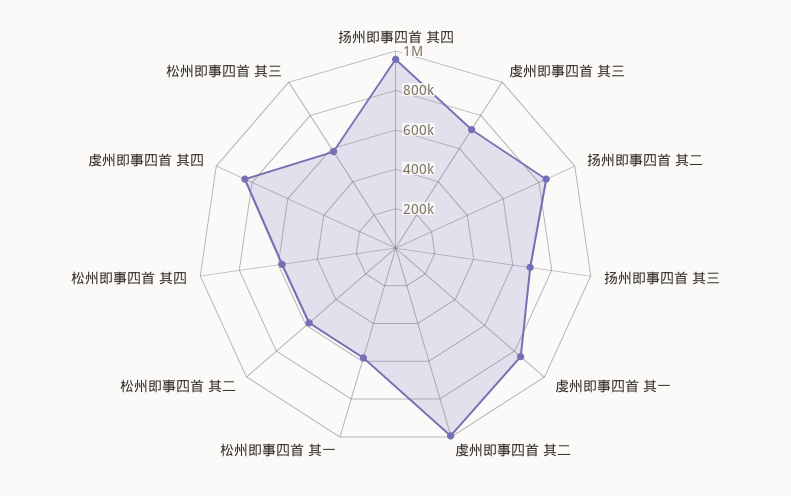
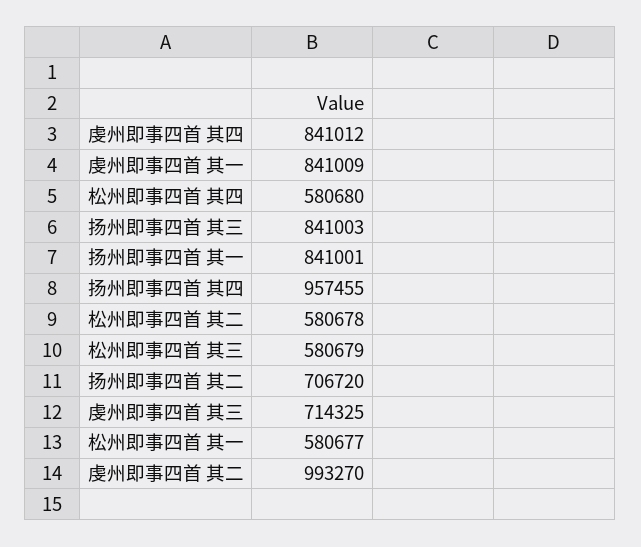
扬州即事四首 其二: 850000 -> 706720
扬州即事四首 其三: 700000 -> 841003
扬州即事四首 其一: none -> 841001

